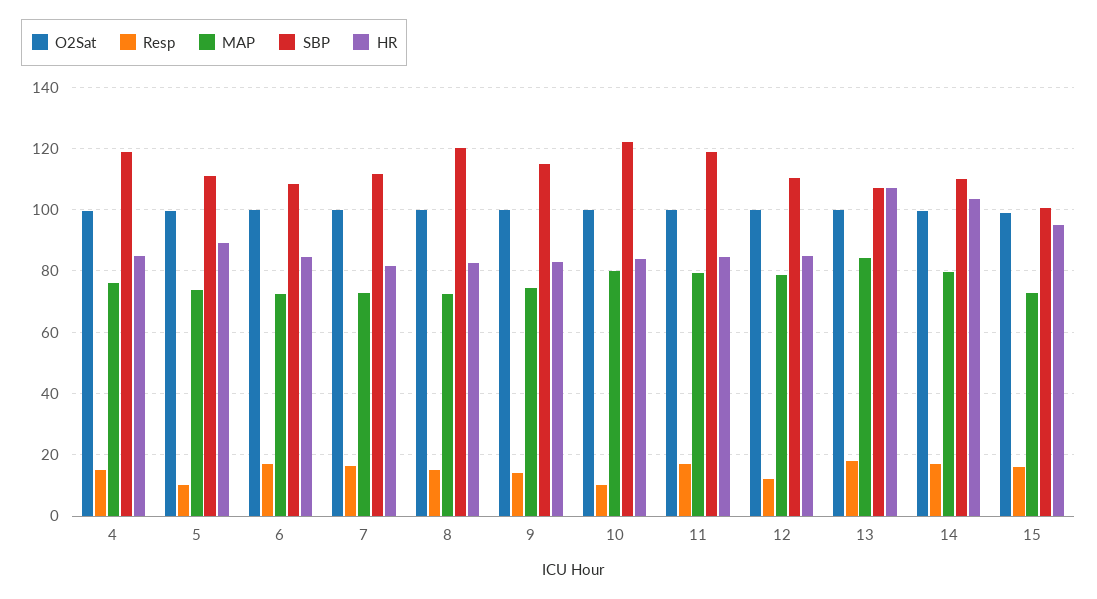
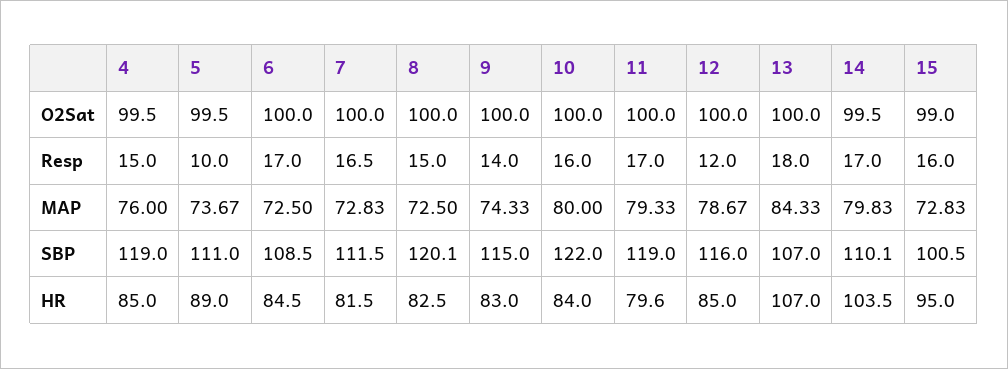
Resp, 10: 10 -> 16
HR, 11: 84 -> 79.6
SBP, 12: 110 -> 116

